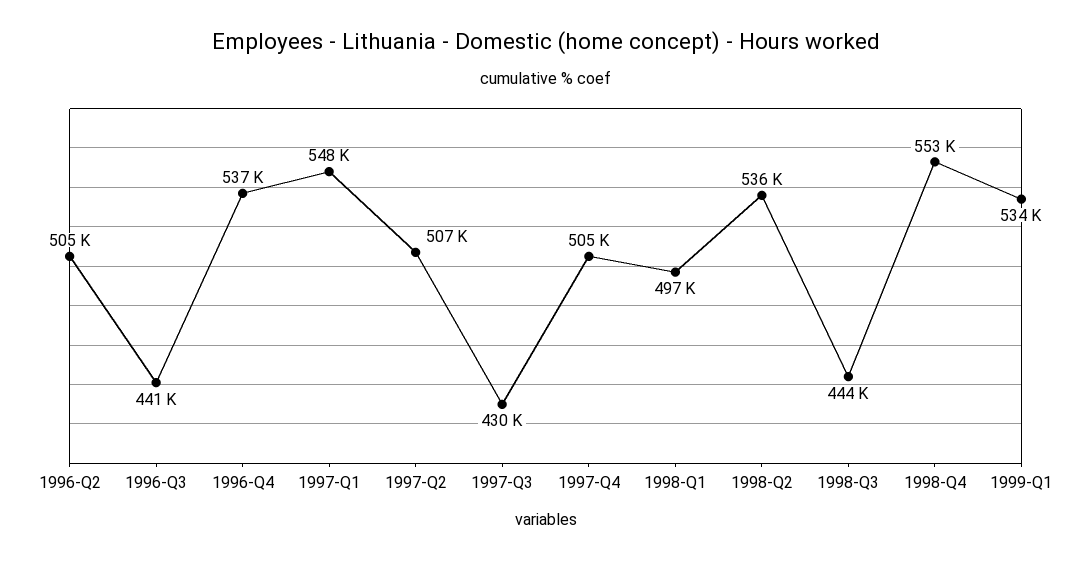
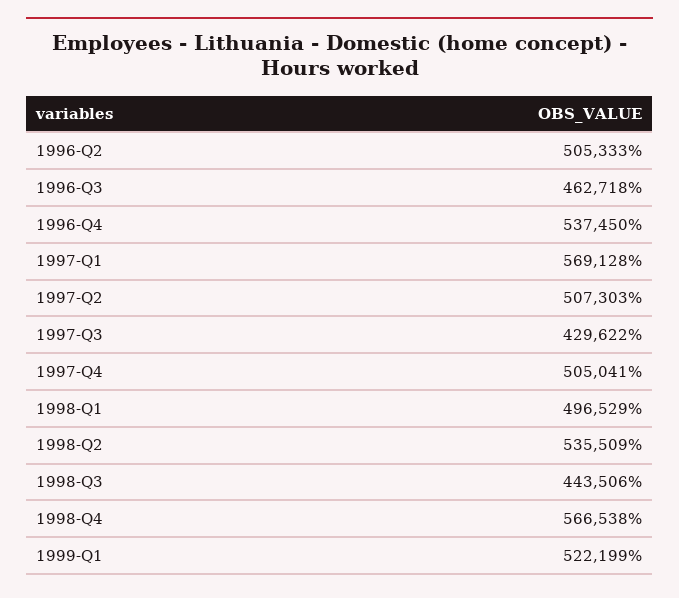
1996-Q3: 441000 -> 462718
1997-Q1: 548000 -> 569128
1998-Q4: 553000 -> 566538
1999-Q1: 534000 -> 522199

